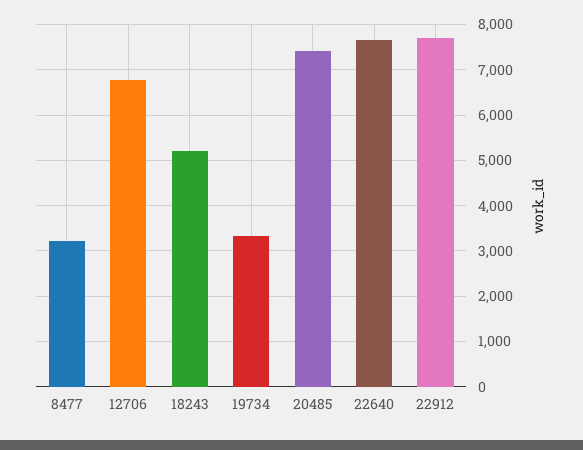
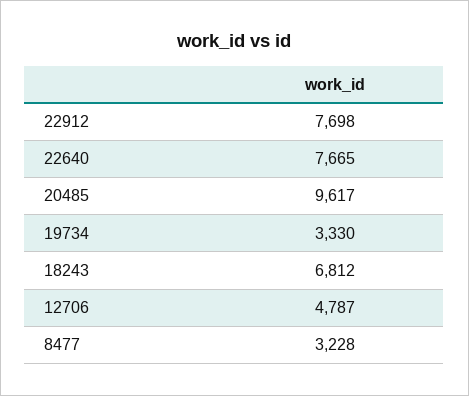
12706: 6800 -> 4787
18243: 5200 -> 6812
20485: 7400 -> 9617

